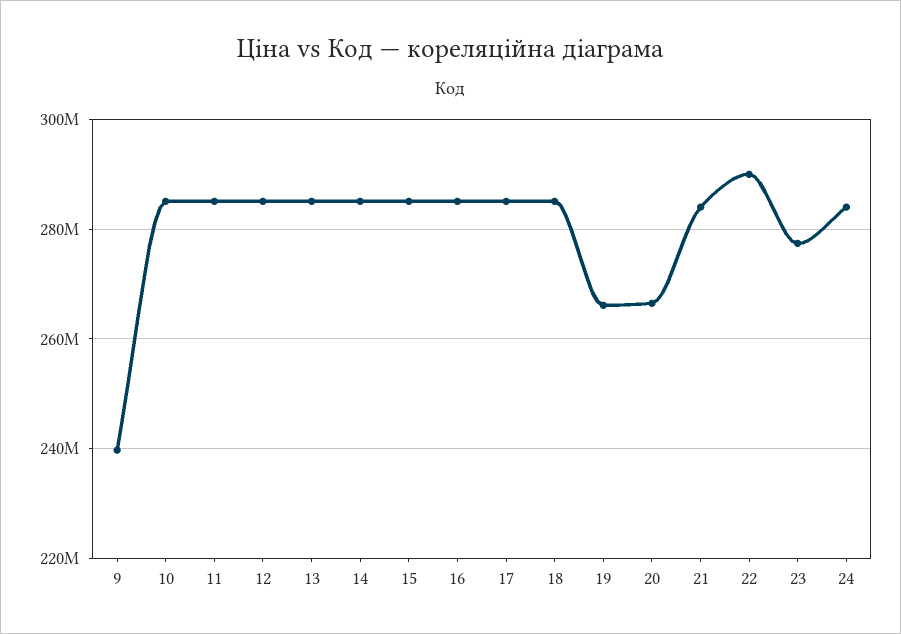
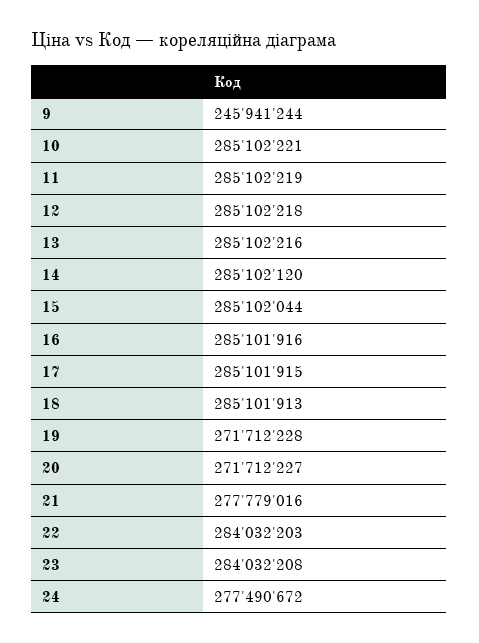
9: 240000000 -> 245941244
19: 266000000 -> 271712228
20: 266000000 -> 271712227
21: 284000000 -> 277779016
22: 290000000 -> 284032203
23: 278000000 -> 284032208
24: 284000000 -> 277490672

